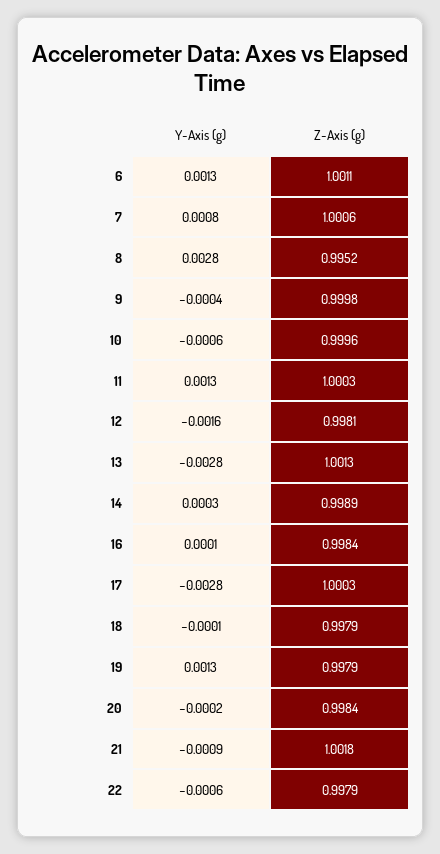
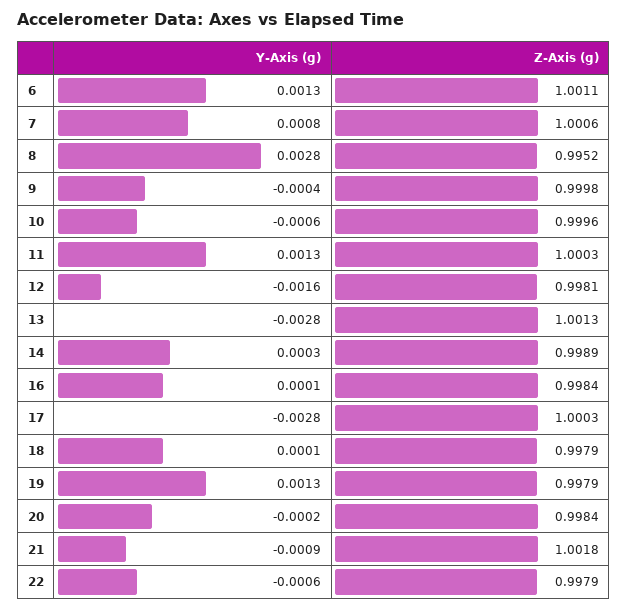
Y-Axis (g), 18: -0.0001 -> 0.0001

